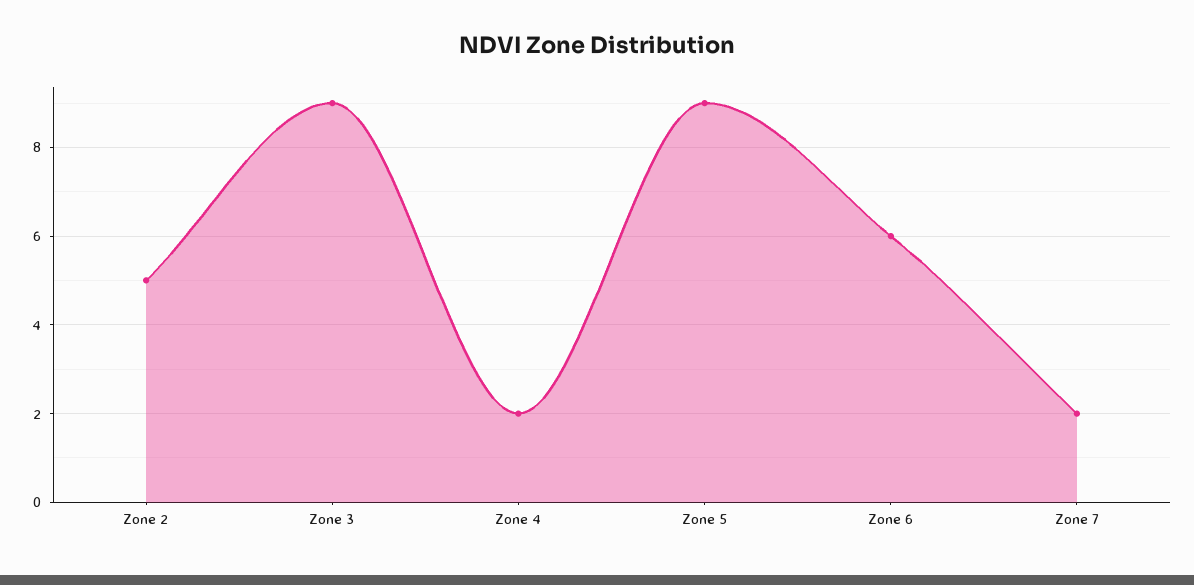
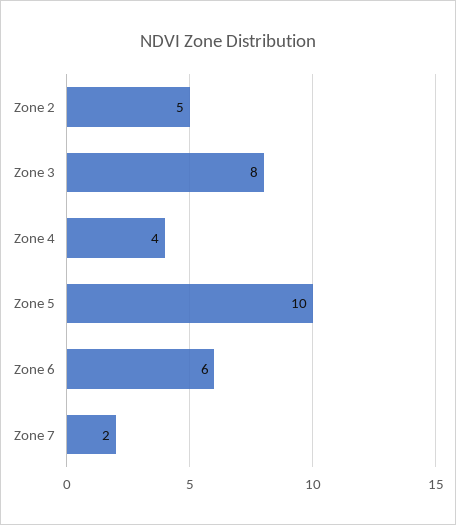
Zone 3: 9 -> 8
Zone 4: 2 -> 4
Zone 5: 9 -> 10

